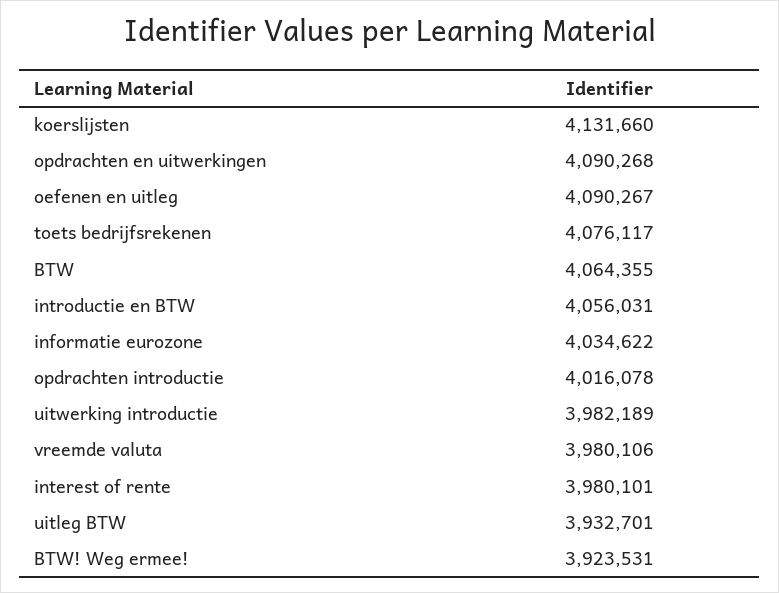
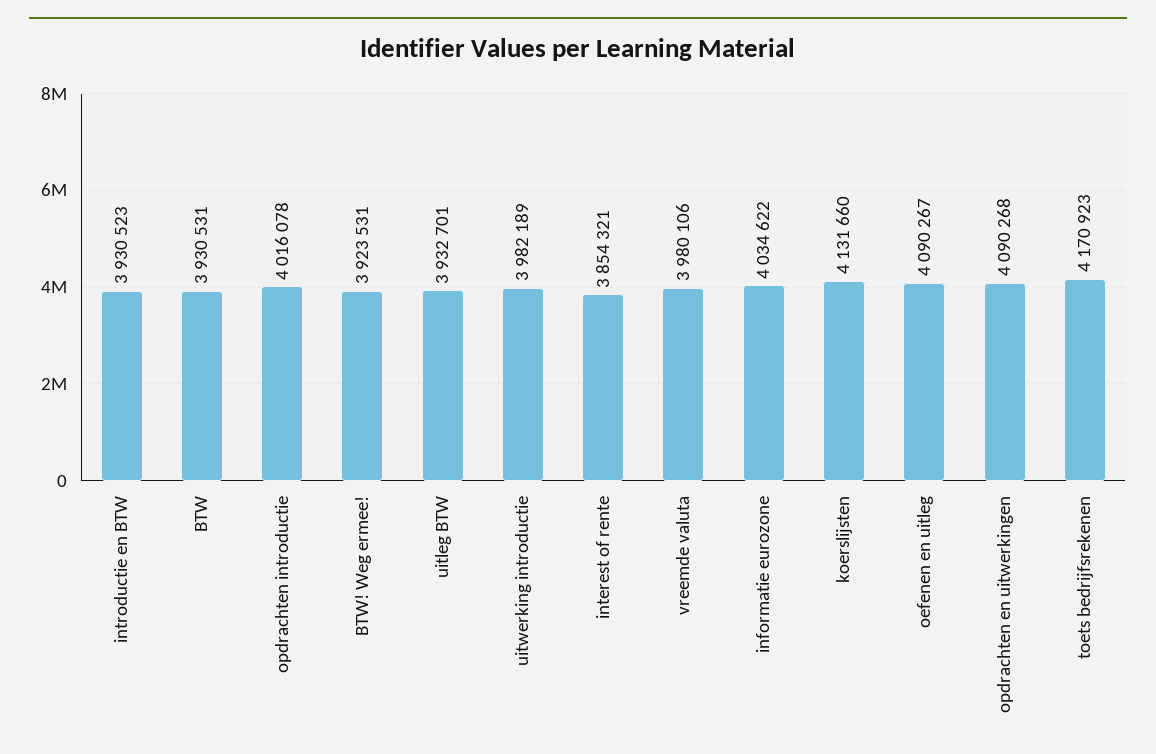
toets bedrijfsrekenen: 4076117 -> 4170923
BTW: 4064355 -> 3930531
introductie en BTW: 4056031 -> 3930523
interest of rente: 3980101 -> 3854321

